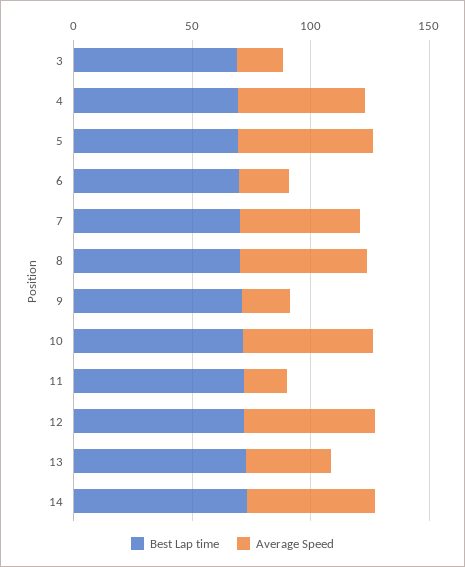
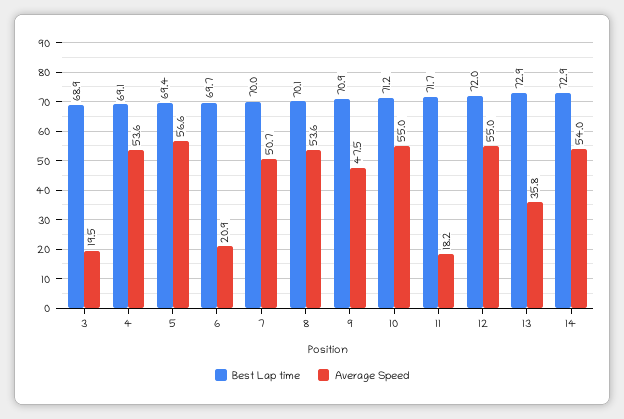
Average Speed, 9: 20 -> 47.5

